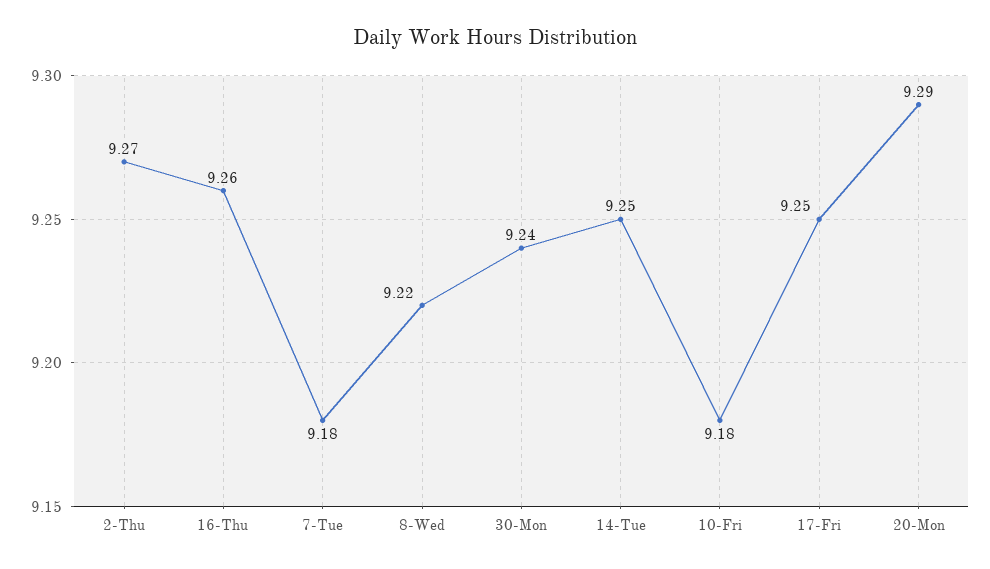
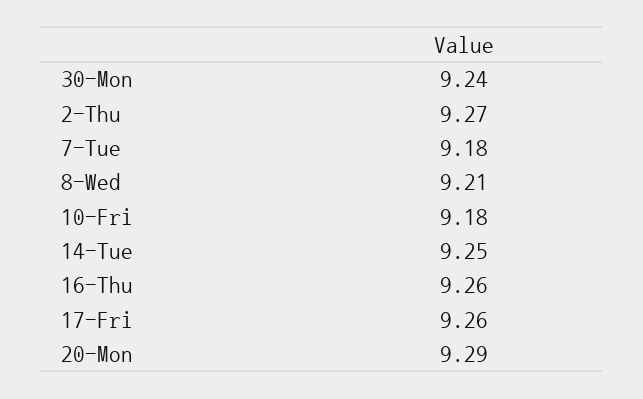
8-Wed: 9.22 -> 9.21
17-Fri: 9.25 -> 9.26

